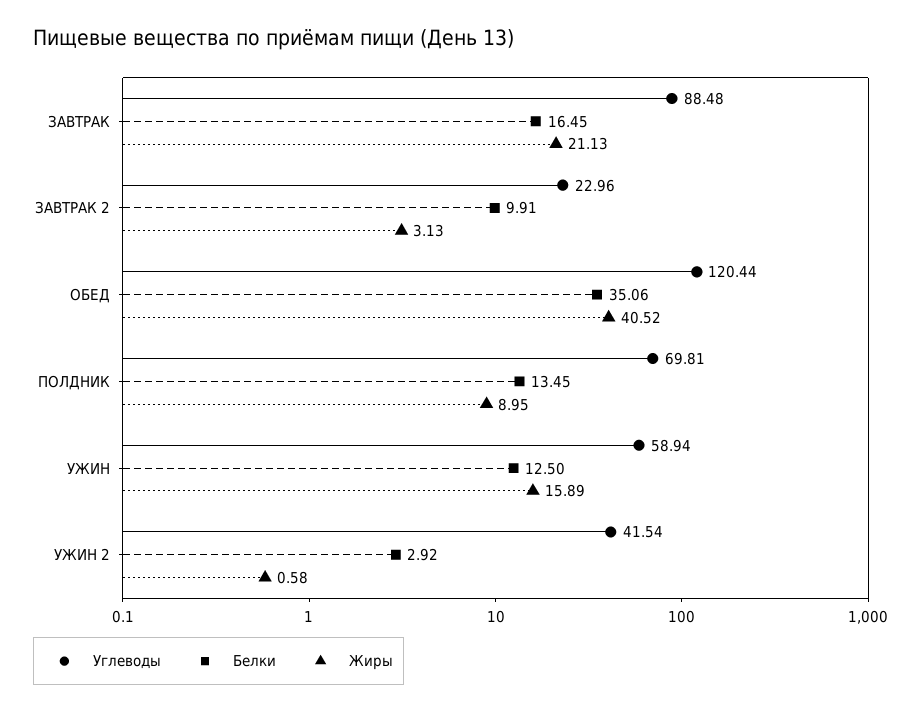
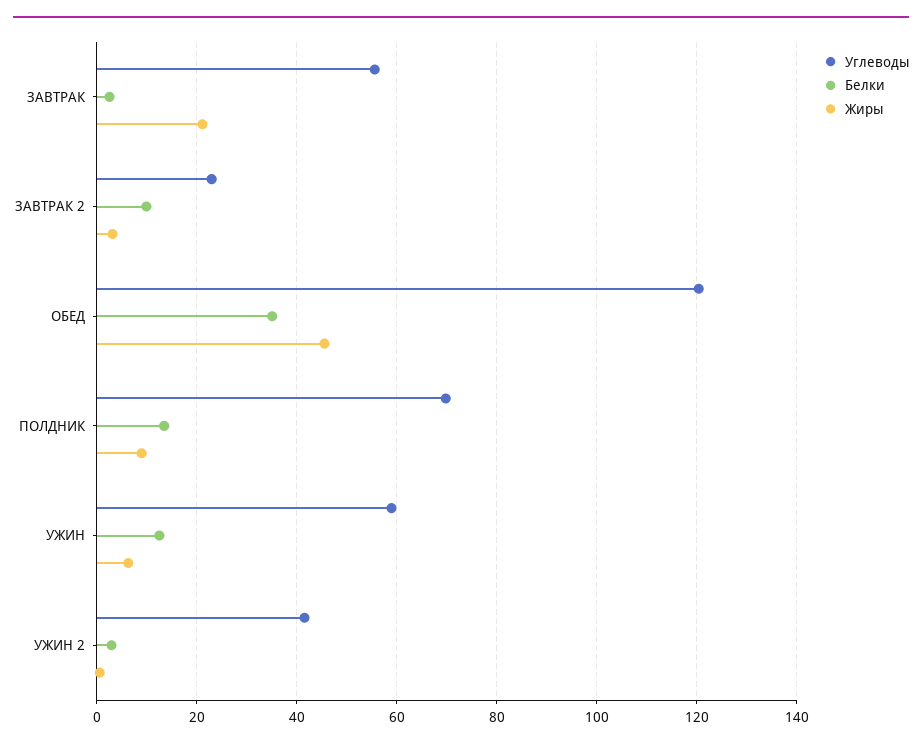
Углеводы, ЗАВТРАК: 88.48 -> 56
Белки, ЗАВТРАК: 16.45 -> 2
Жиры, ОБЕД: 40.52 -> 46
Жиры, УЖИН: 15.89 -> 6

